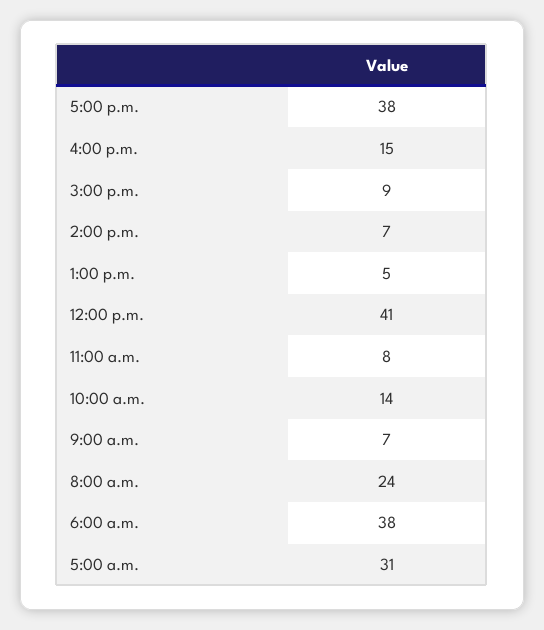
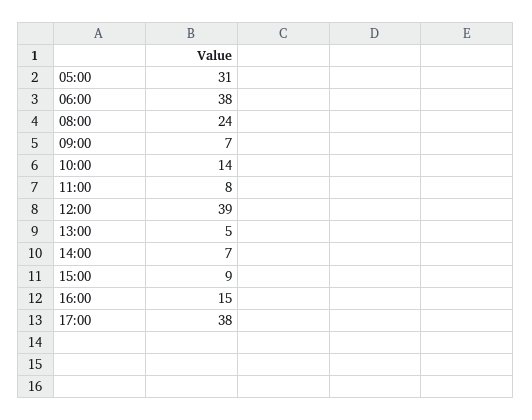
12:00 p.m.: 41 -> 39

